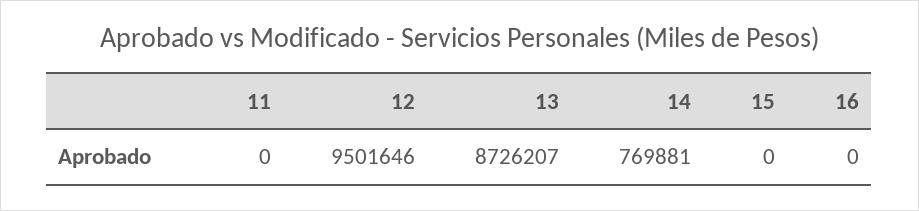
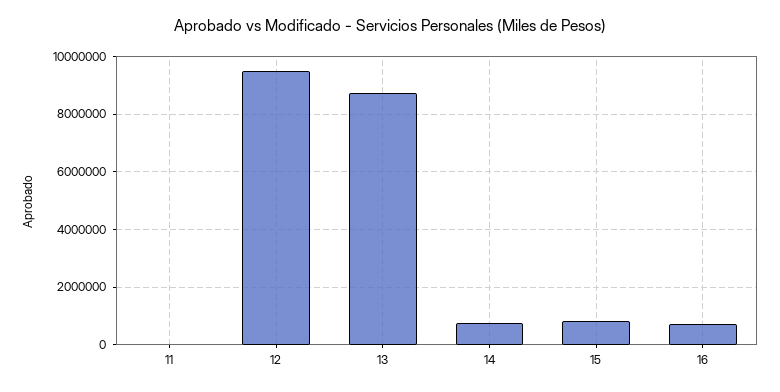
15: 0 -> 750000
16: 0 -> 750000

